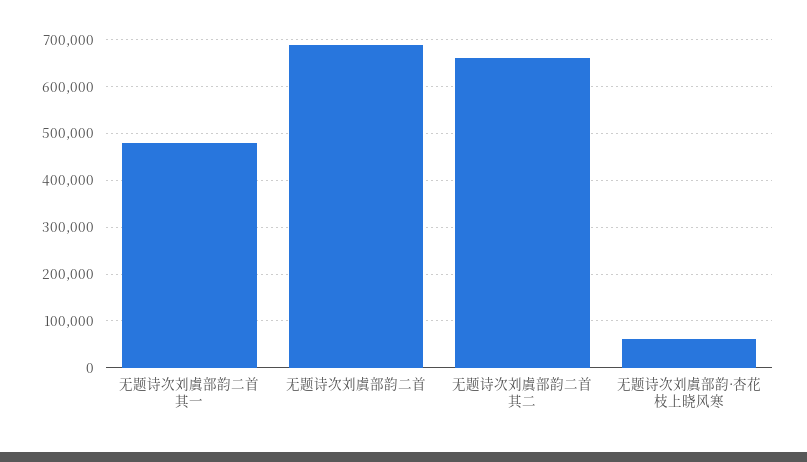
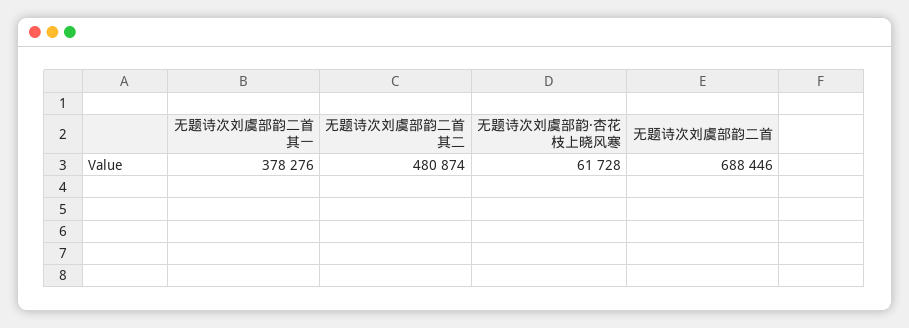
无题诗次刘虞部韵二首 其一: 480000 -> 378276
无题诗次刘虞部韵二首 其二: 660000 -> 480874

